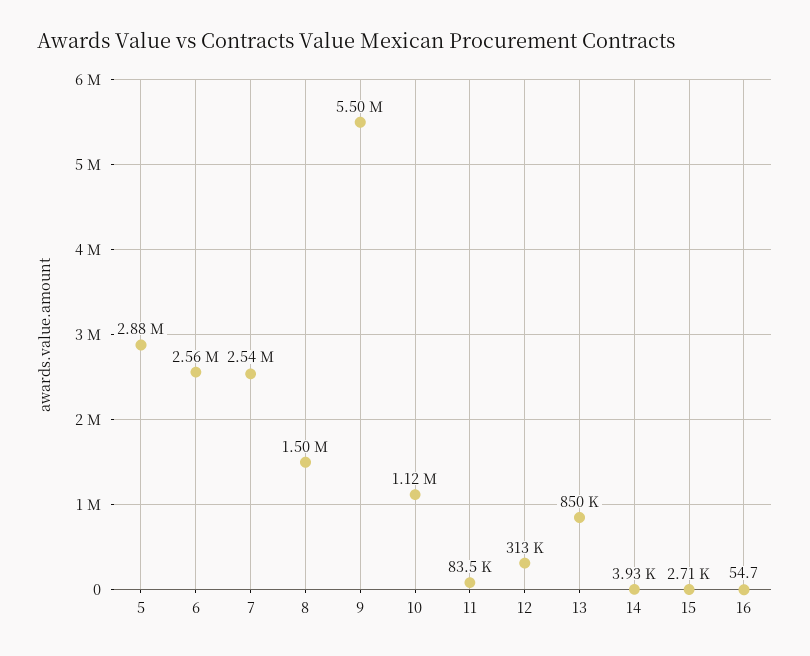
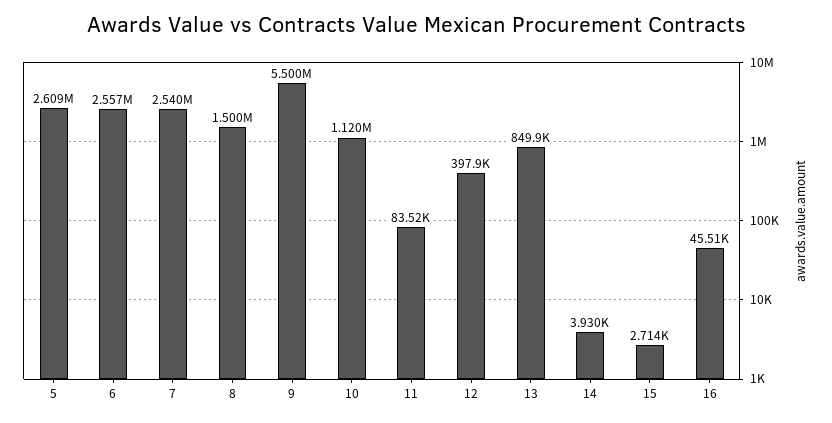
5: 2880000 -> 2609000
12: 313000 -> 397900
16: 54.7 -> 45510

